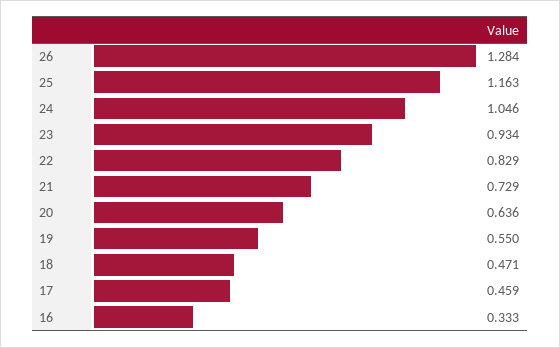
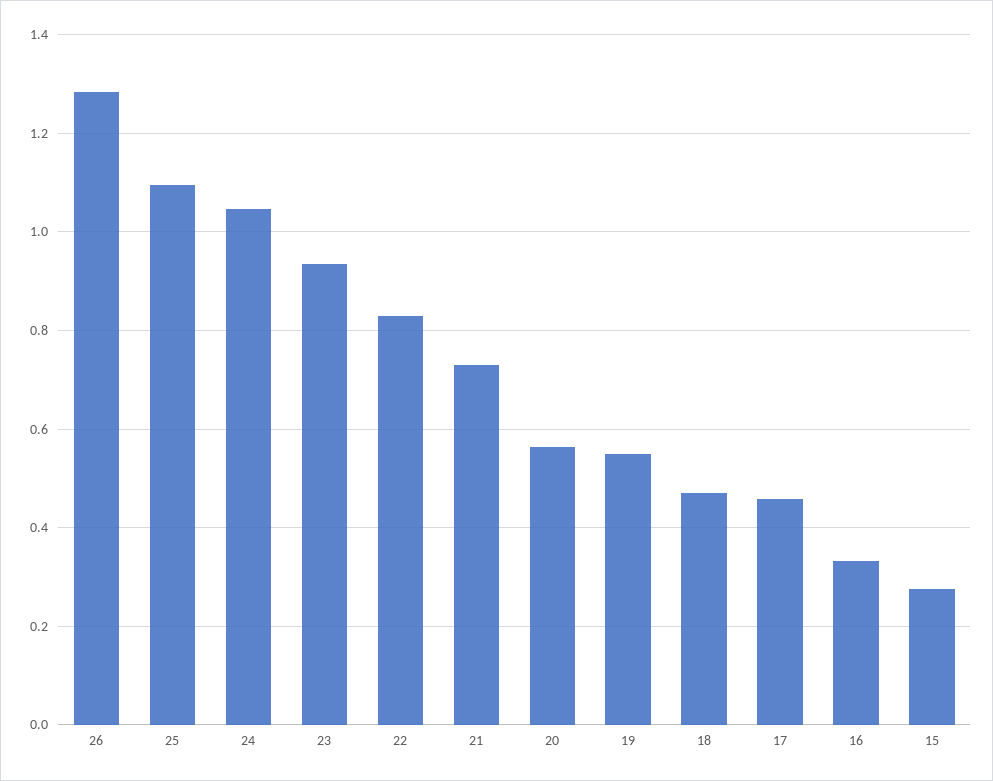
25: 1.163 -> 1.1
20: 0.636 -> 0.56
15: none -> 0.28

